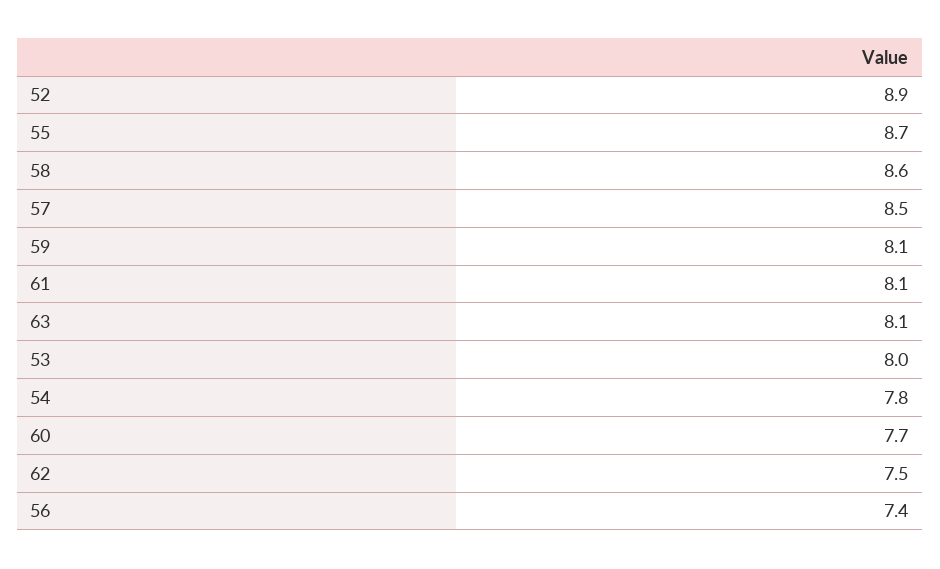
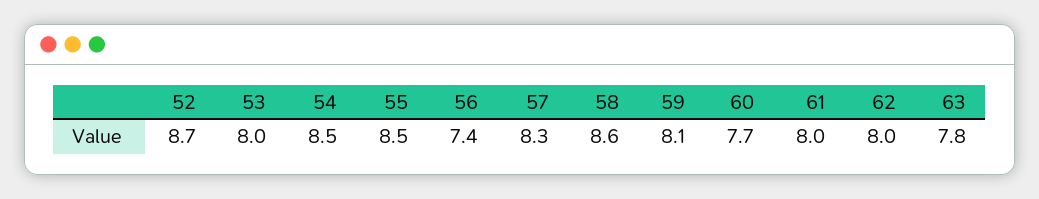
52: 8.9 -> 8.7
55: 8.7 -> 8.5
57: 8.5 -> 8.3
61: 8.1 -> 8
63: 8.1 -> 7.8
54: 7.8 -> 8.5
62: 7.5 -> 8

